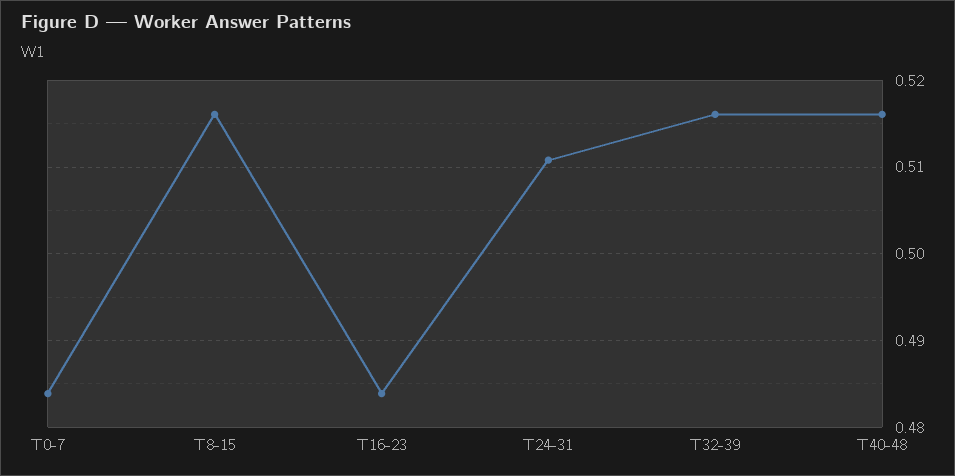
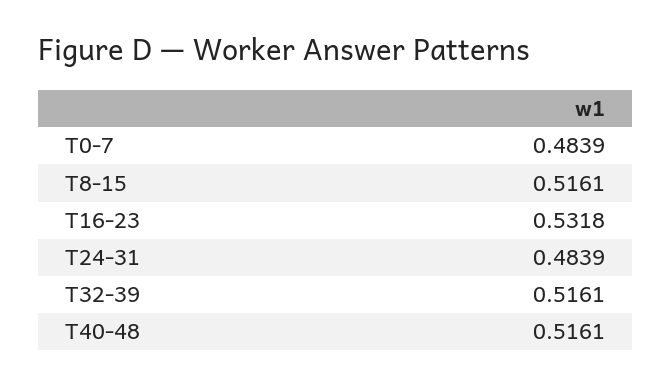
T16-23: 0.484 -> 0.5318
T24-31: 0.511 -> 0.4839

